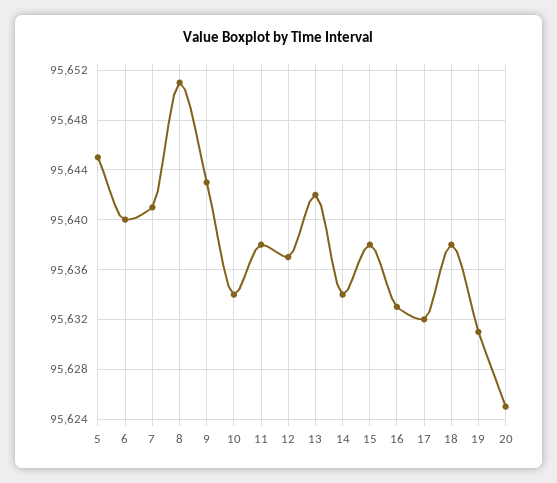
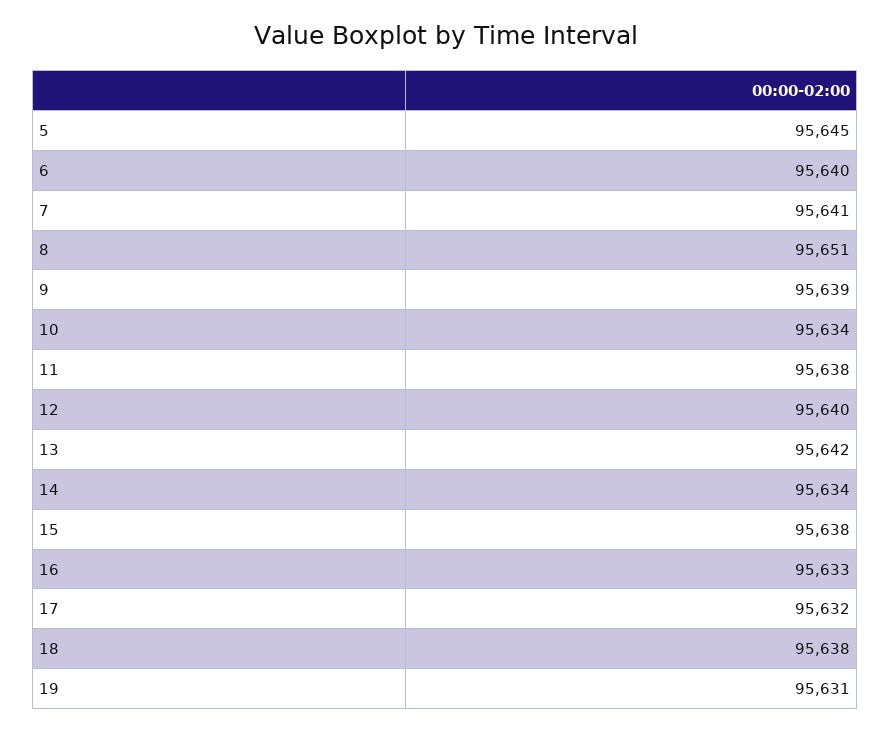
9: 95643 -> 95639
12: 95637 -> 95640
20: 95625 -> none

